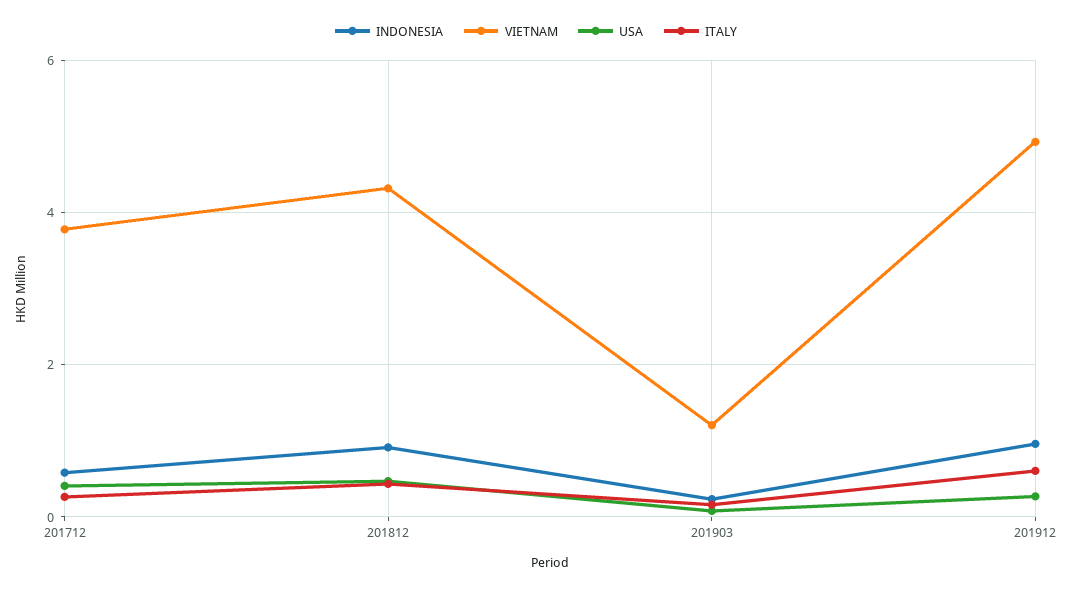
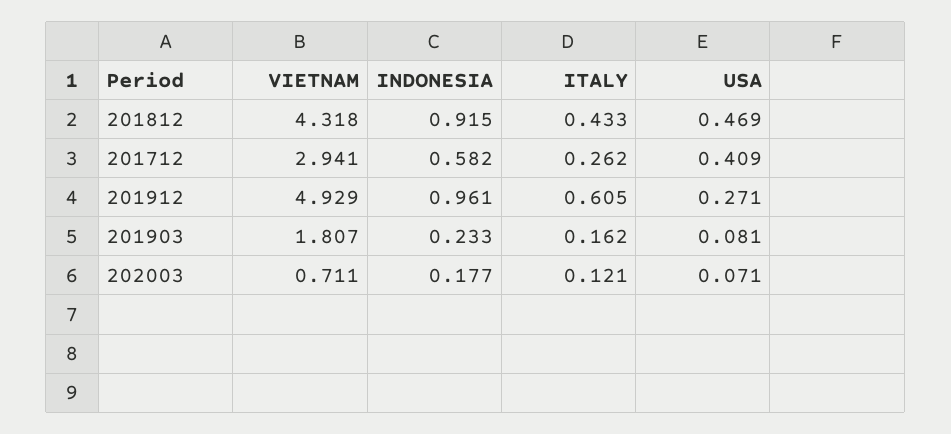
VIETNAM, 201712: 3.8 -> 2.941
VIETNAM, 201903: 1.2 -> 1.807
VIETNAM, 202003: none -> 0.711
INDONESIA, 202003: none -> 0.177
ITALY, 202003: none -> 0.121
USA, 202003: none -> 0.071

